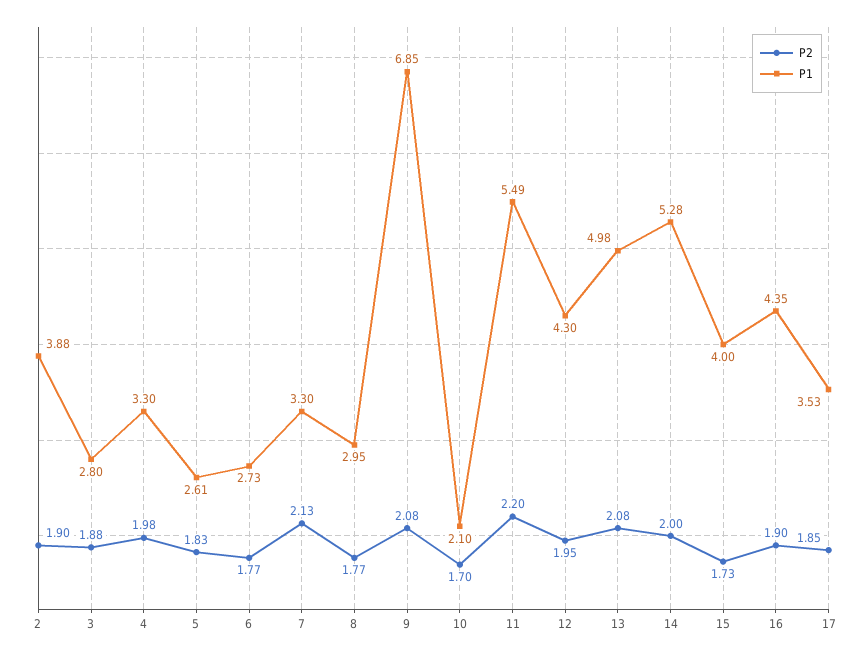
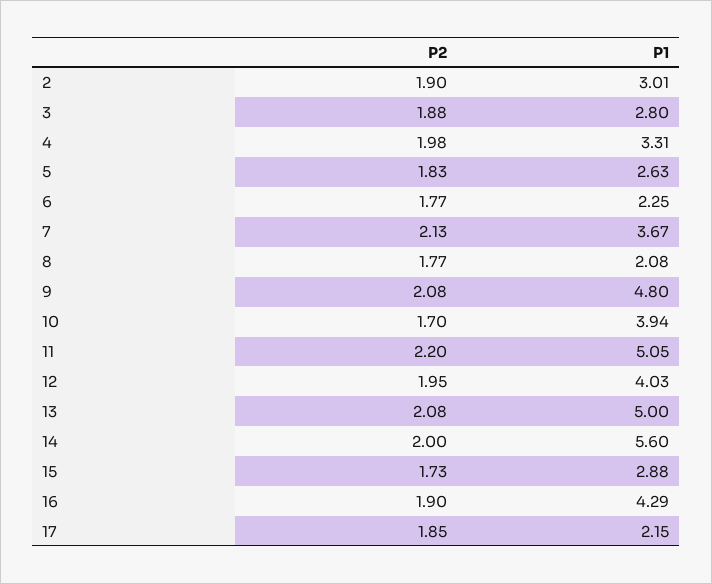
P1, 2: 3.88 -> 3.01
P1, 4: 3.3 -> 3.31
P1, 5: 2.61 -> 2.63
P1, 6: 2.73 -> 2.25
P1, 7: 3.3 -> 3.67
P1, 8: 2.95 -> 2.08
P1, 9: 6.85 -> 4.8
P1, 10: 2.1 -> 3.94
P1, 11: 5.49 -> 5.05
P1, 12: 4.3 -> 4.03
P1, 13: 4.98 -> 5
P1, 14: 5.28 -> 5.6
P1, 15: 4 -> 2.88
P1, 16: 4.35 -> 4.29
P1, 17: 3.53 -> 2.15

